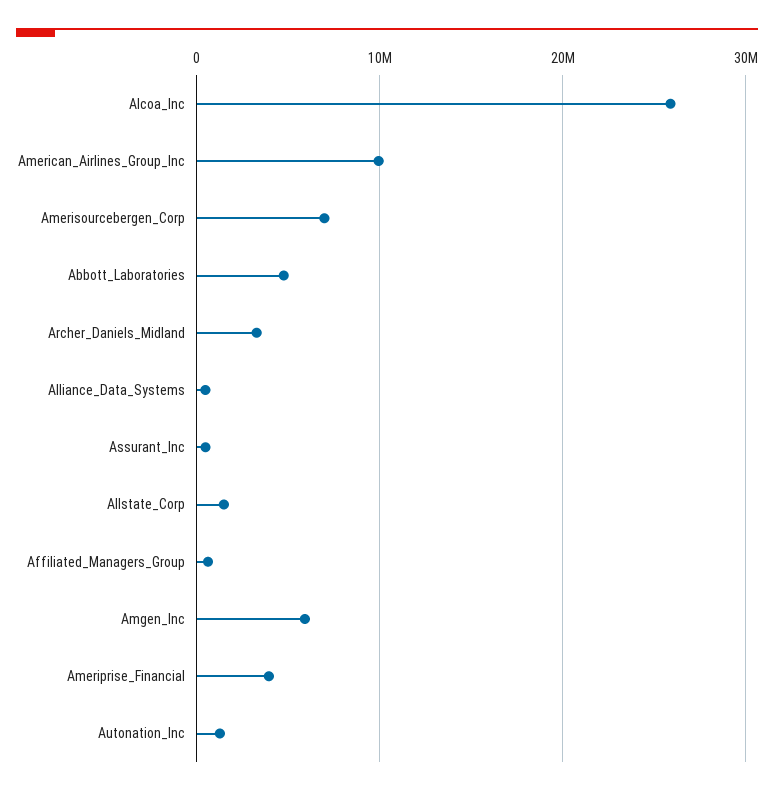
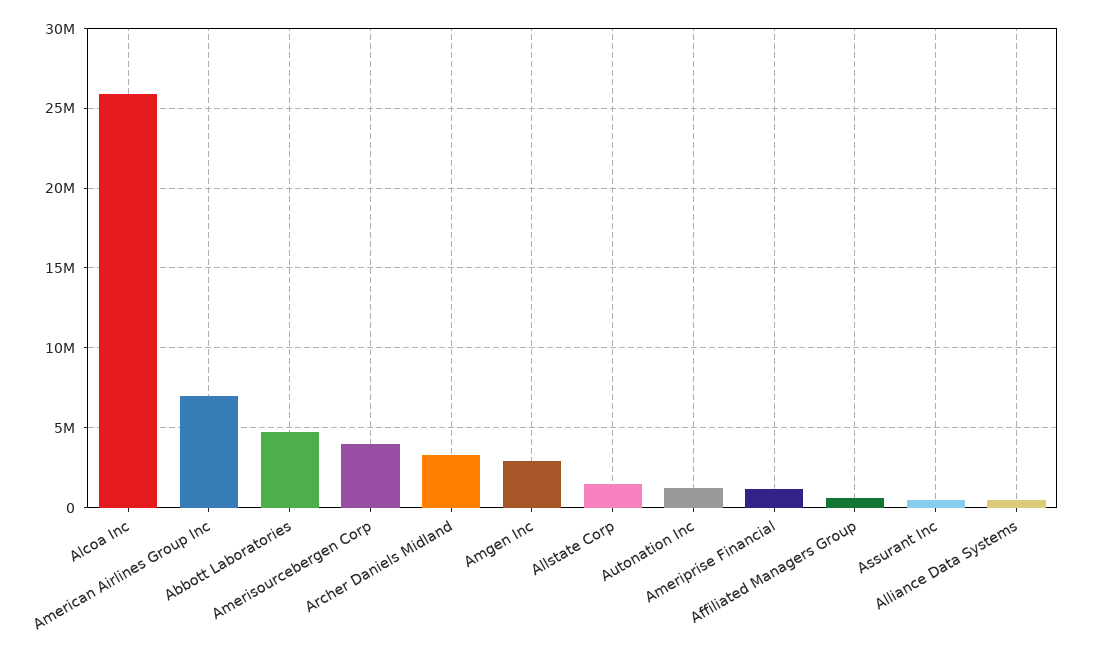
American_Airlines_Group_Inc: 10000000 -> 7000000
Amerisourcebergen_Corp: 7000000 -> 4000000
Amgen_Inc: 6000000 -> 3000000
Ameriprise_Financial: 4000000 -> 1000000

